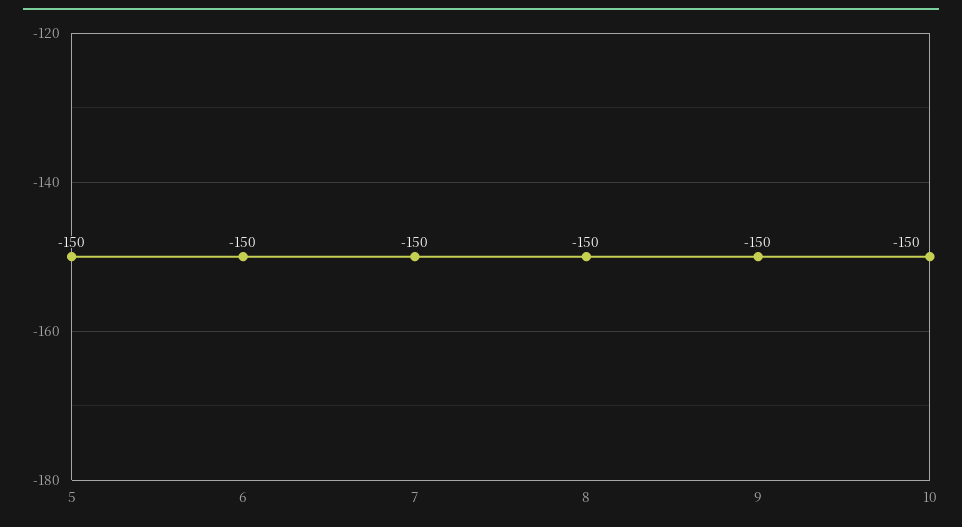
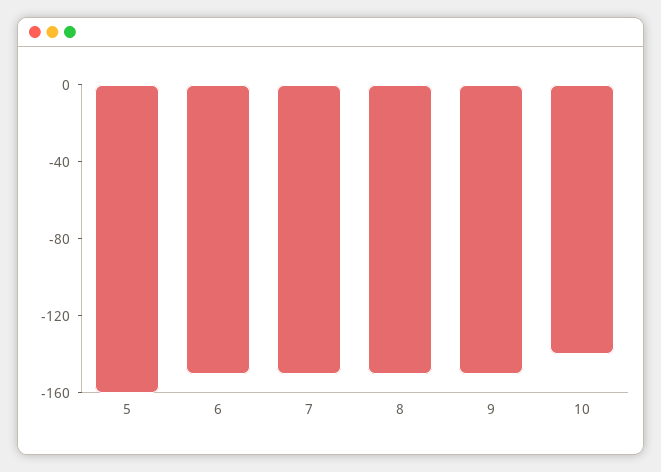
5: -150 -> -160
10: -150 -> -140

